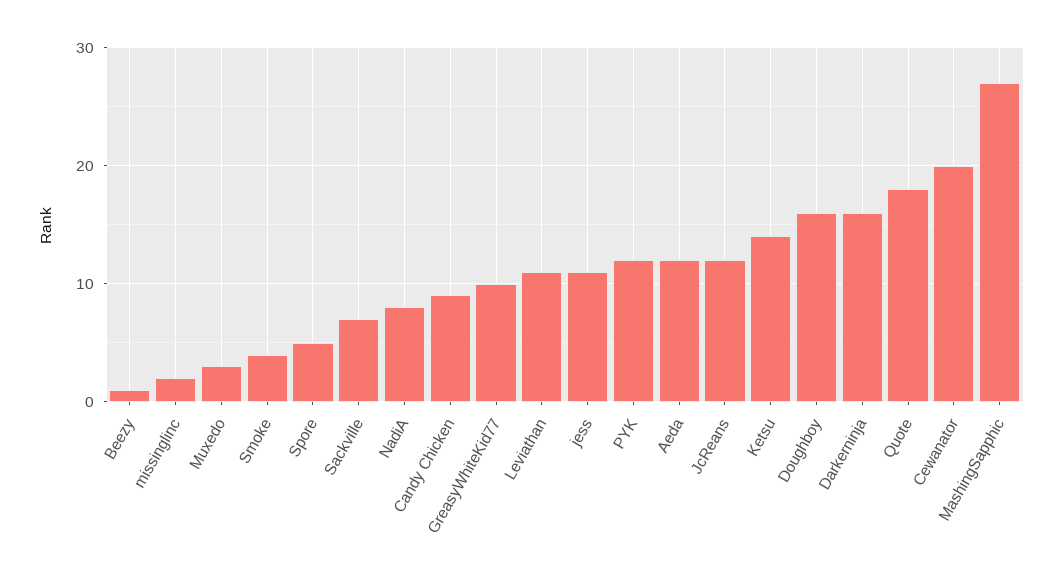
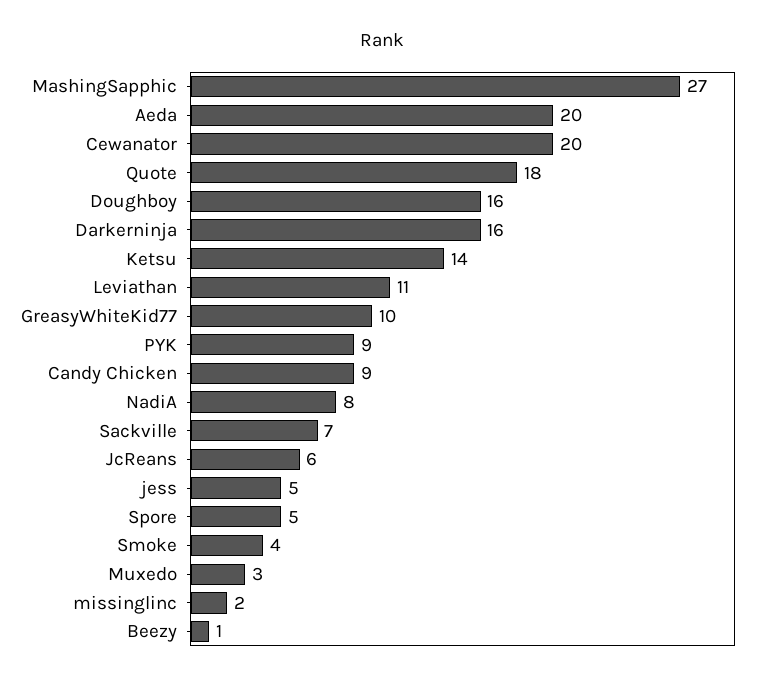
jess: 11 -> 5
PYK: 12 -> 9
Aeda: 12 -> 20
JcReans: 12 -> 6

